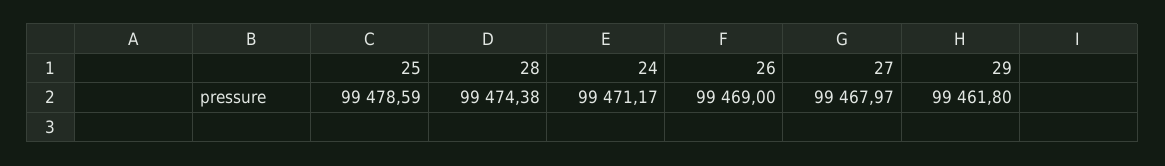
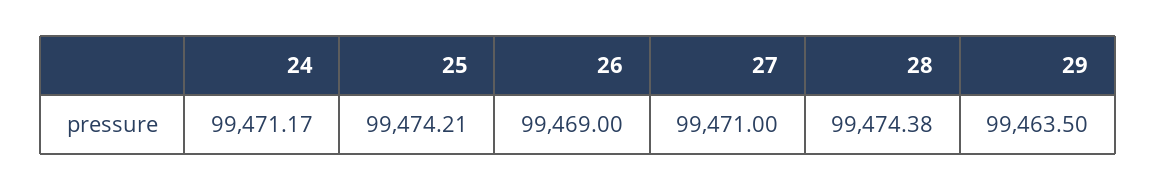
25: 99478.59 -> 99474.21
27: 99467.97 -> 99471
29: 99461.8 -> 99463.5

